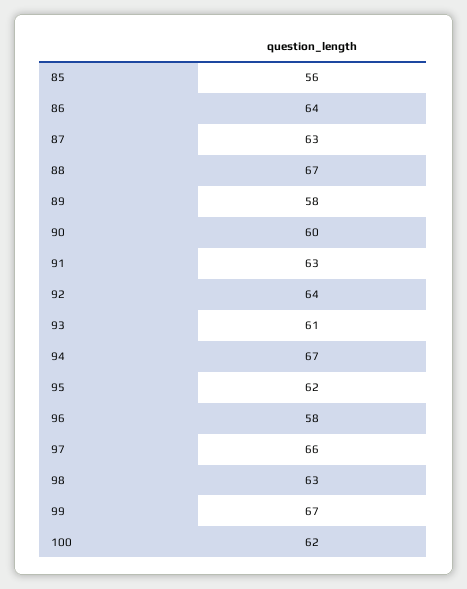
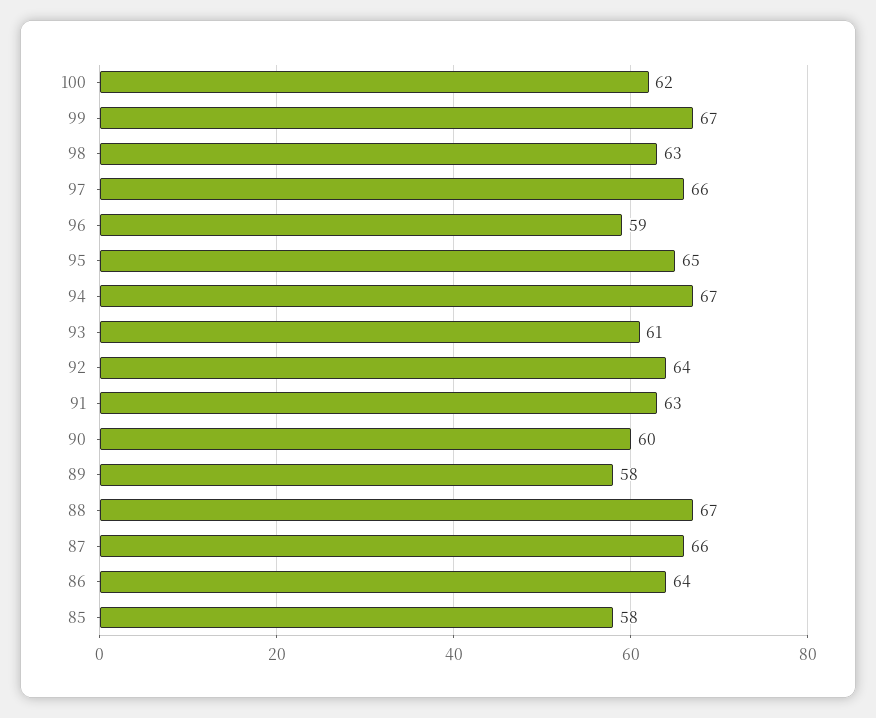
85: 56 -> 58
87: 63 -> 66
95: 62 -> 65
96: 58 -> 59

